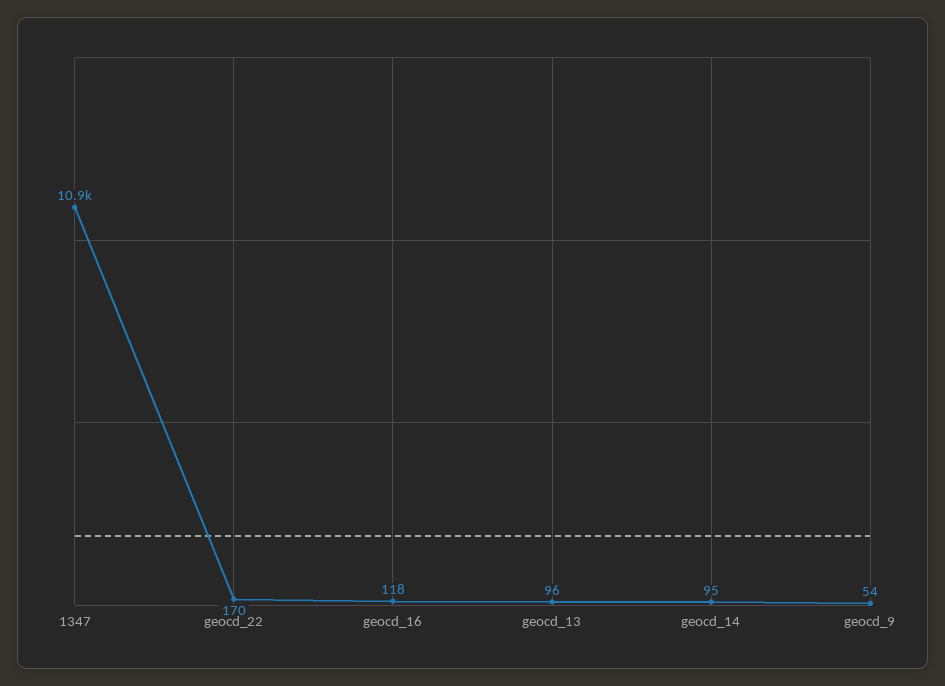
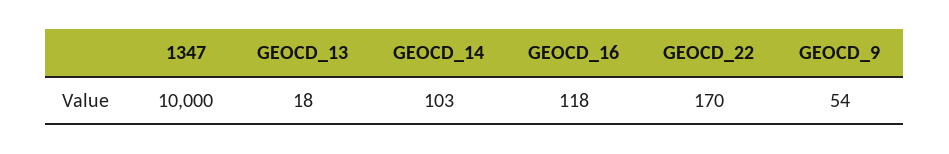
1347: 10900 -> 10000
geocd_13: 96 -> 18
geocd_14: 95 -> 103

